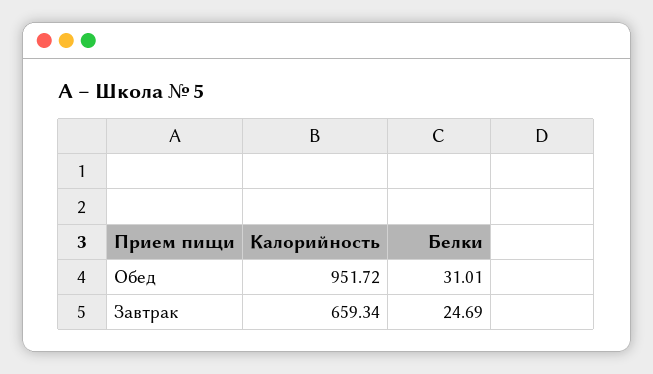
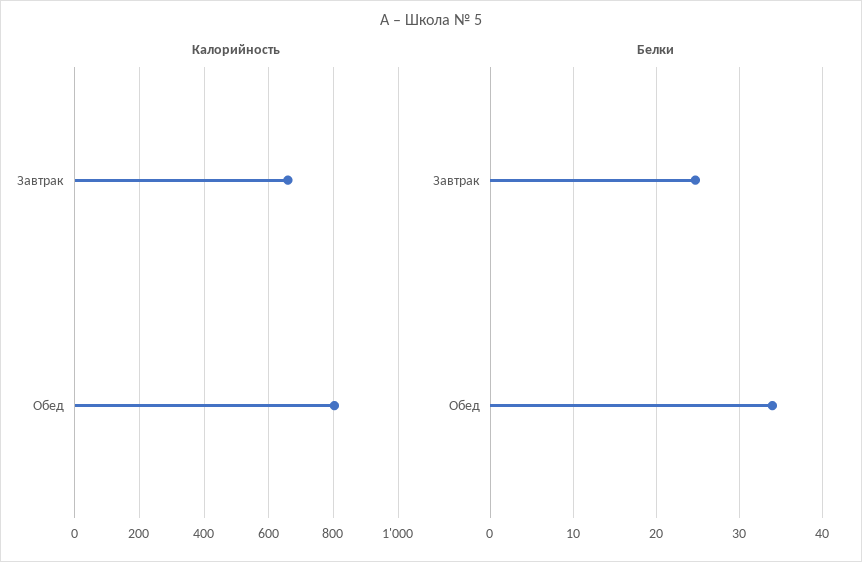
Калорийность, Обед: 951.72 -> 800
Белки, Обед: 31.01 -> 34

